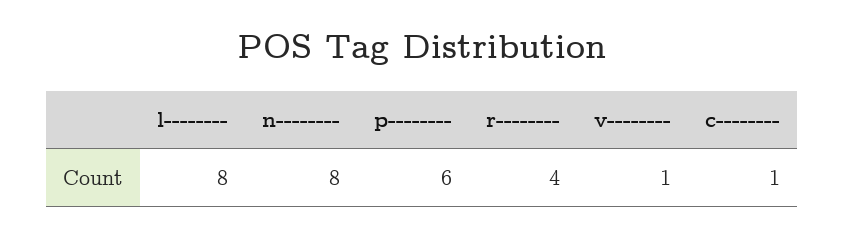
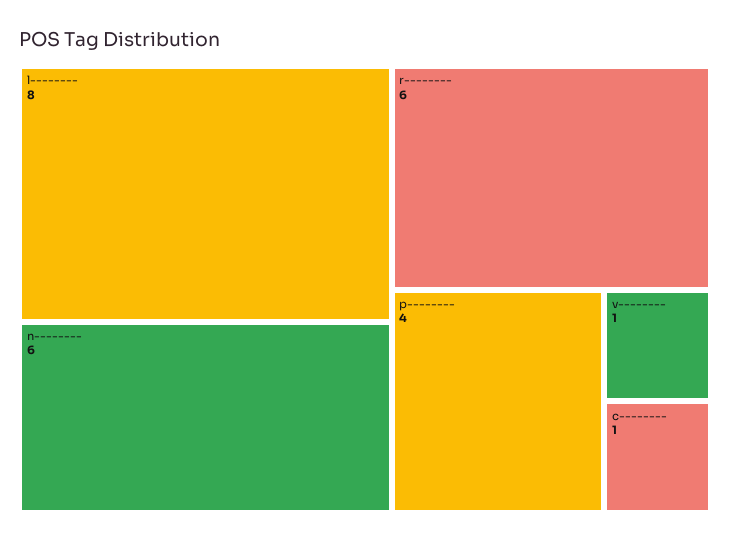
n--------: 8 -> 6
p--------: 6 -> 4
r--------: 4 -> 6

